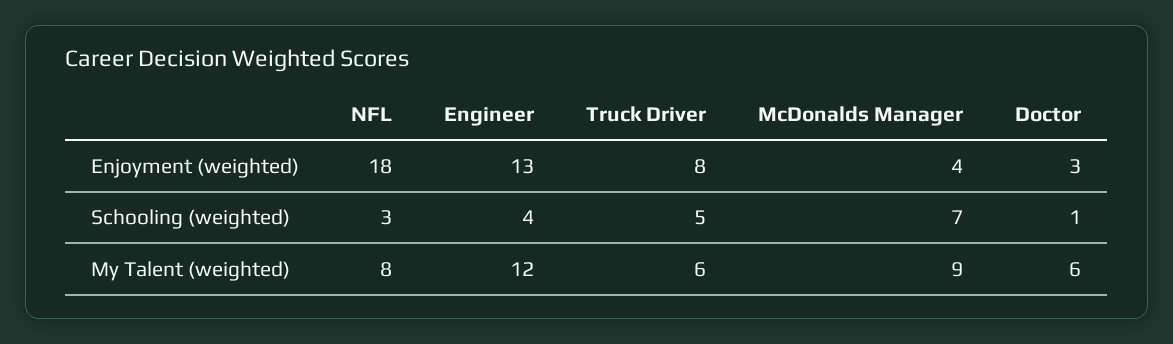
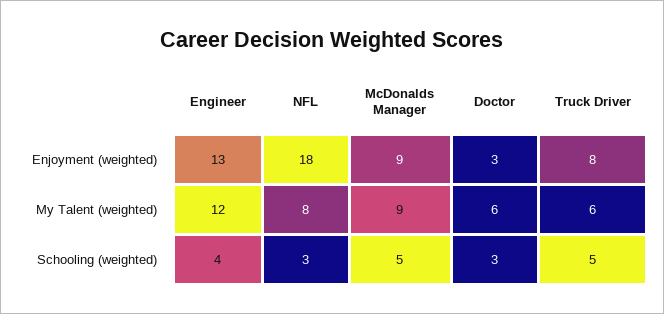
McDonalds Manager, Enjoyment (weighted): 4 -> 9
McDonalds Manager, Schooling (weighted): 7 -> 5
Doctor, Schooling (weighted): 1 -> 3

